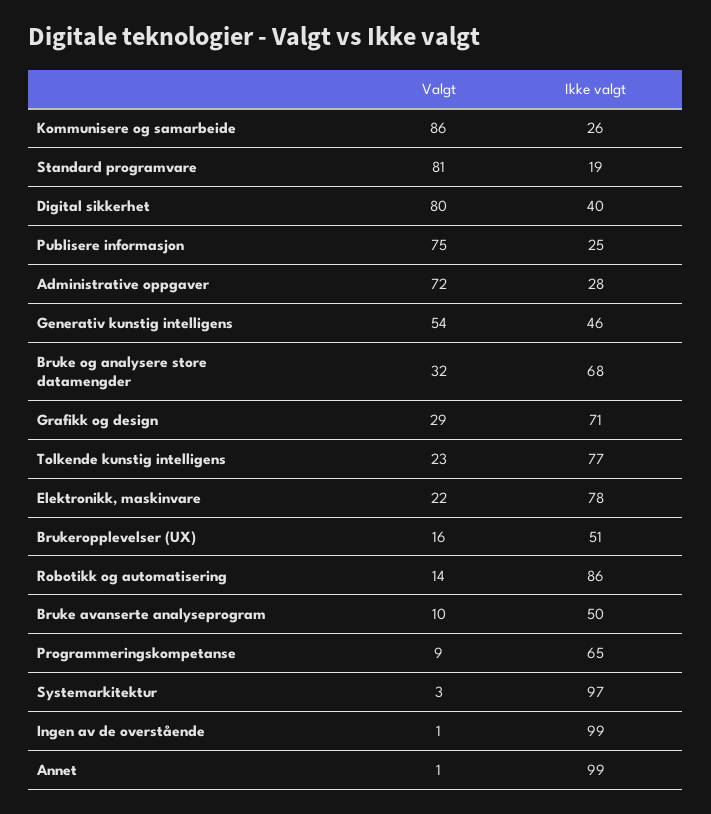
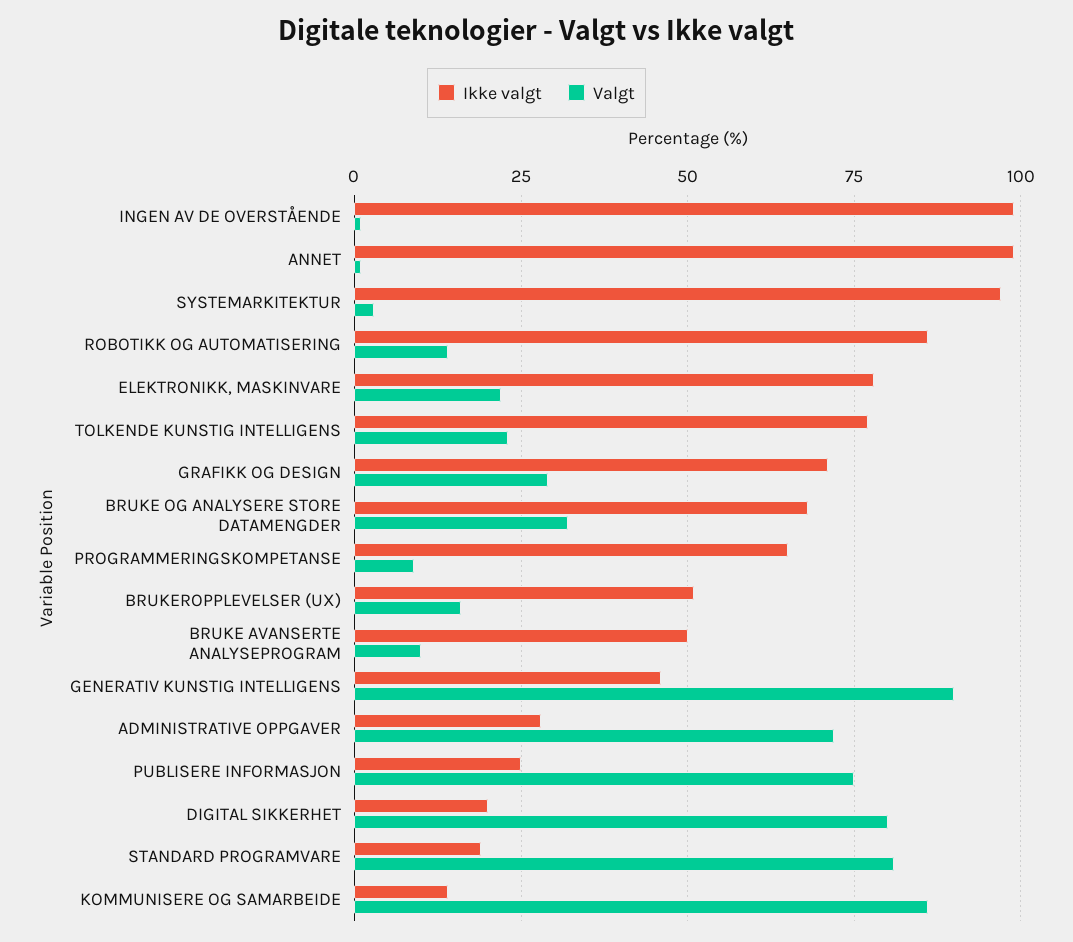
Ikke valgt, Kommunisere og samarbeide: 26 -> 15
Ikke valgt, Digital sikkerhet: 40 -> 20
Valgt, Generativ kunstig intelligens: 54 -> 90

